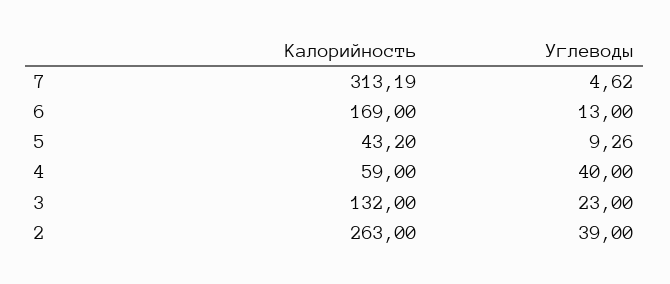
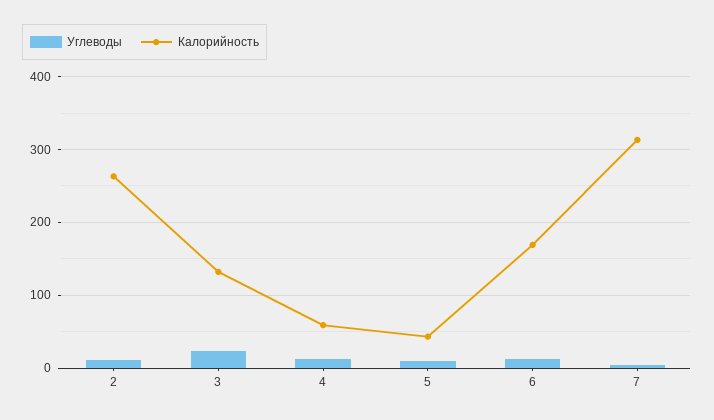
Углеводы, 4: 40 -> 10
Углеводы, 2: 39 -> 10

